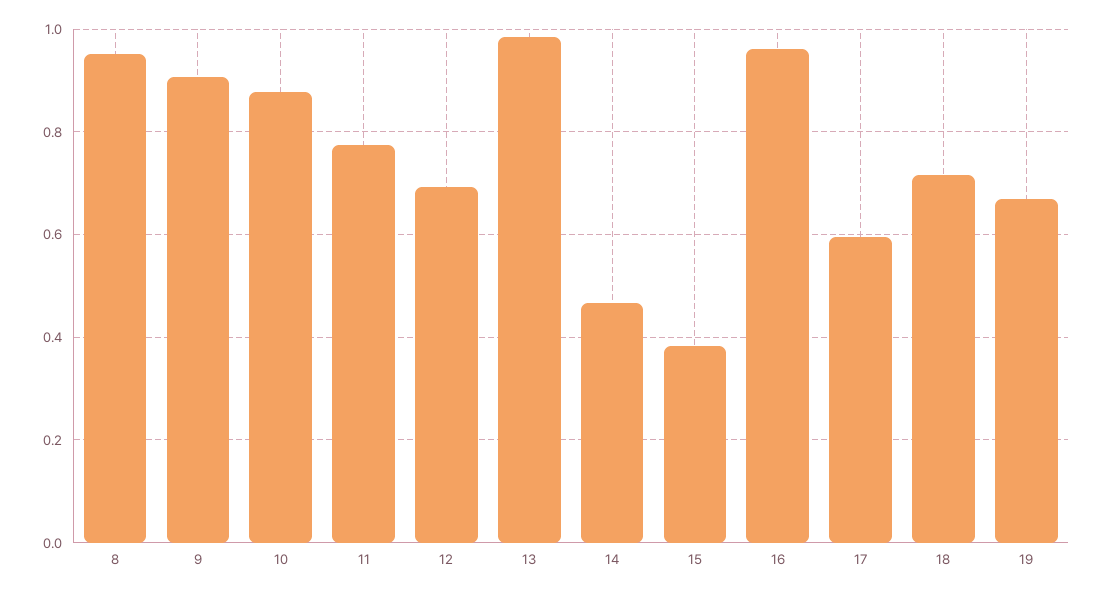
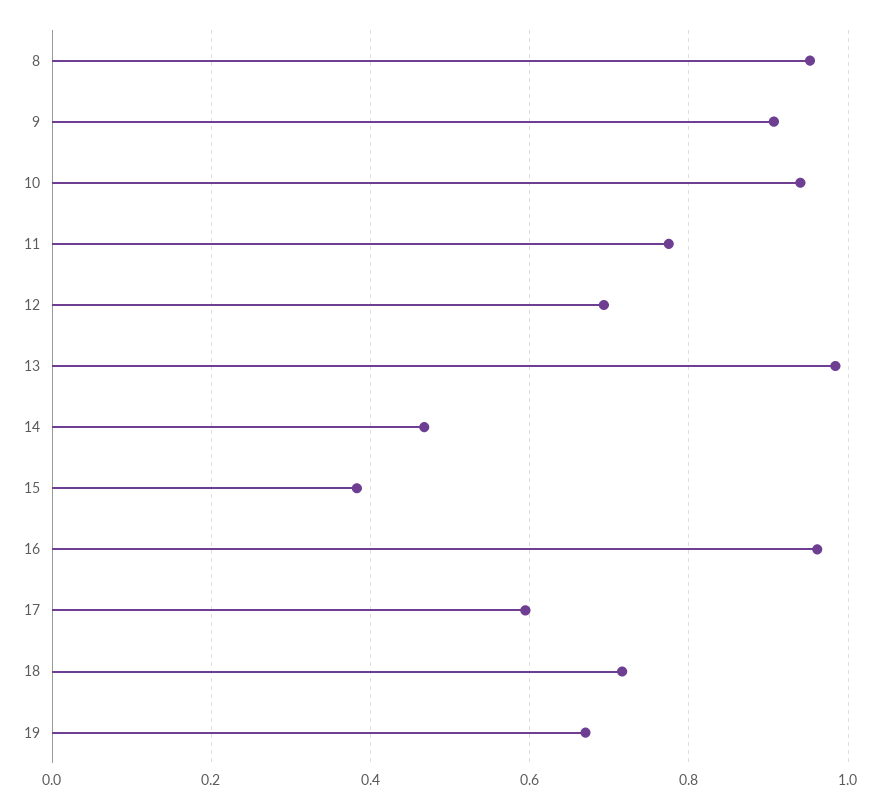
10: 0.88 -> 0.94

